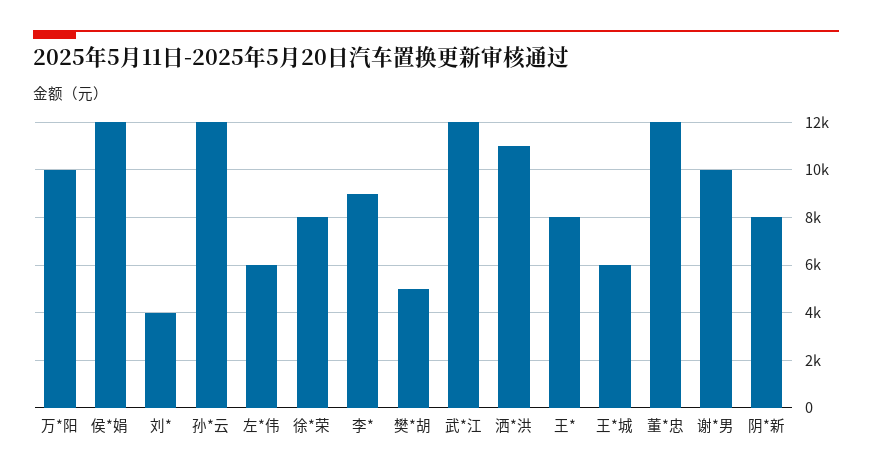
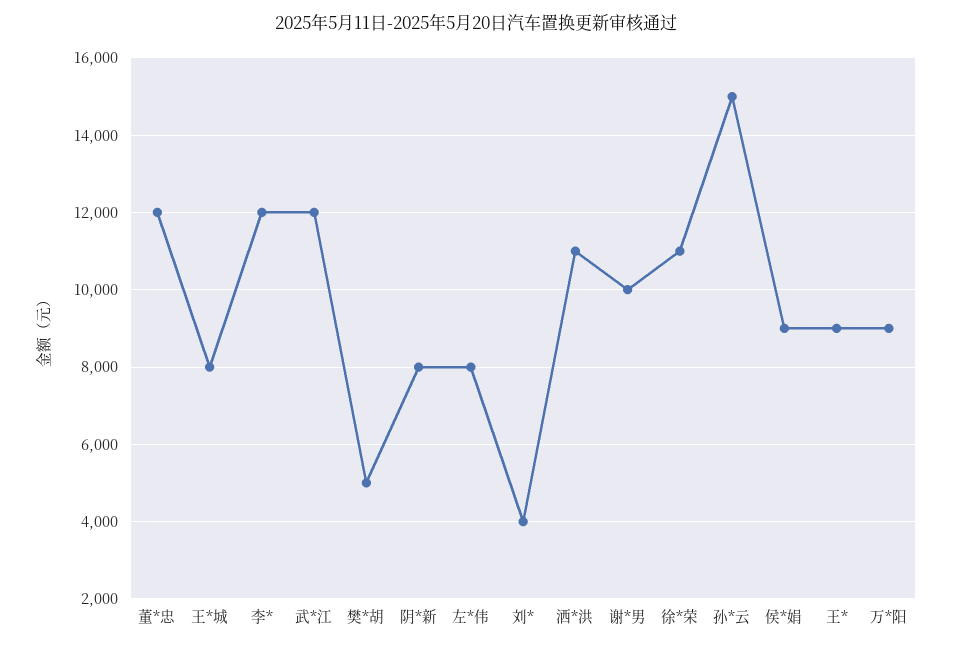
万*阳: 10000 -> 9000
侯*娟: 12000 -> 9000
孙*云: 12000 -> 15000
左*伟: 6000 -> 8000
徐*荣: 8000 -> 11000
李*: 9000 -> 12000
王*: 8000 -> 9000
王*城: 6000 -> 8000

